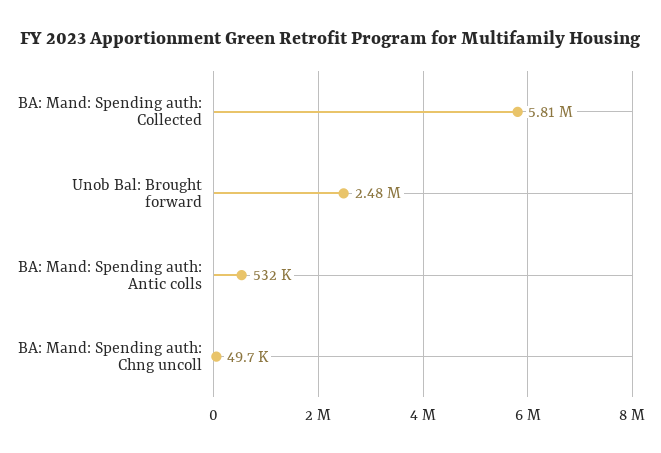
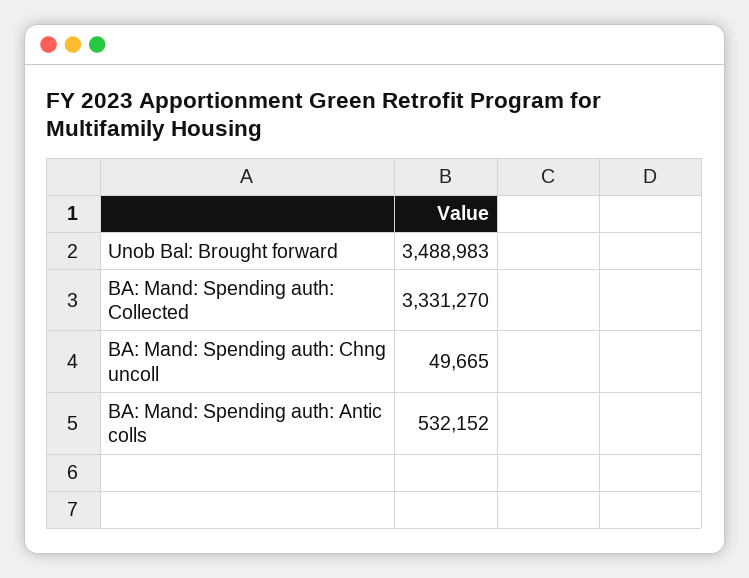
BA: Mand: Spending auth: Collected: 5810000 -> 3331270
Unob Bal: Brought forward: 2480000 -> 3488983

